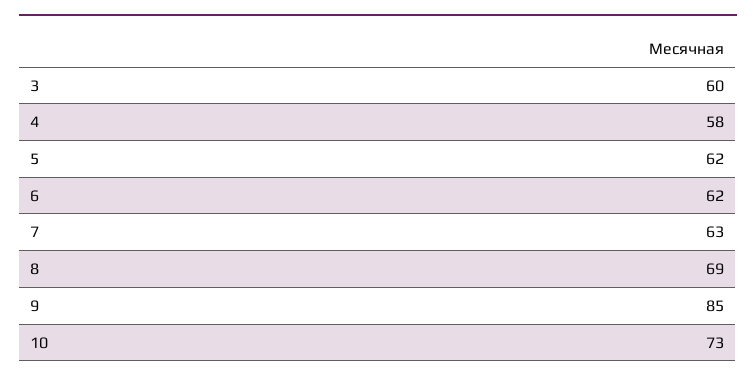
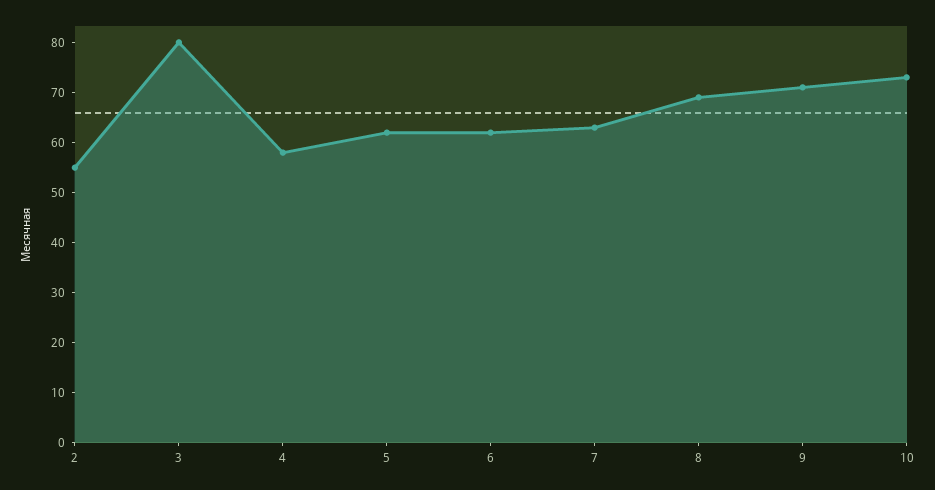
3: 60 -> 80
9: 85 -> 70
2: none -> 55

